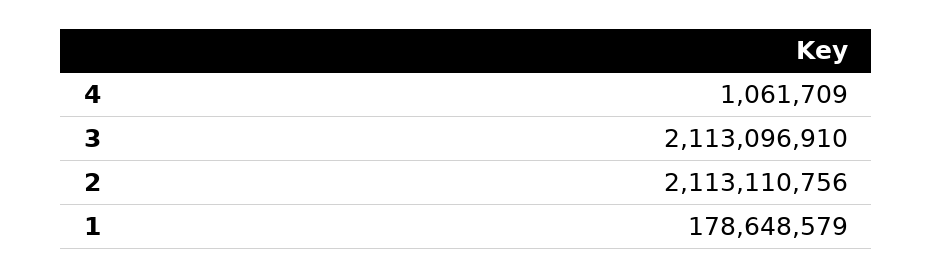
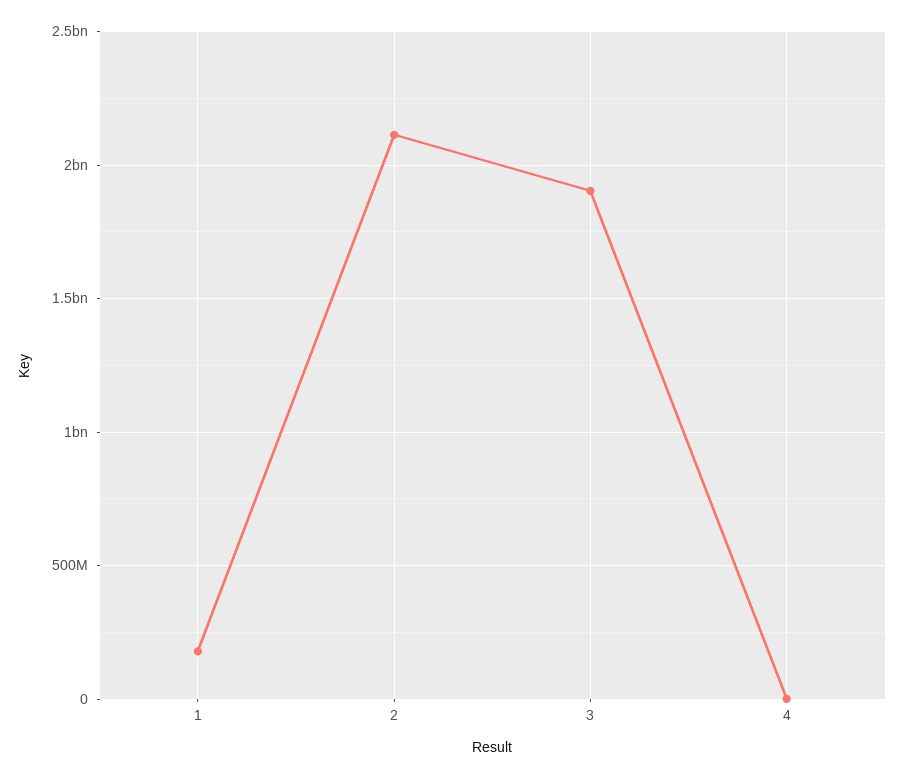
3: 2113096910 -> 1900000000

